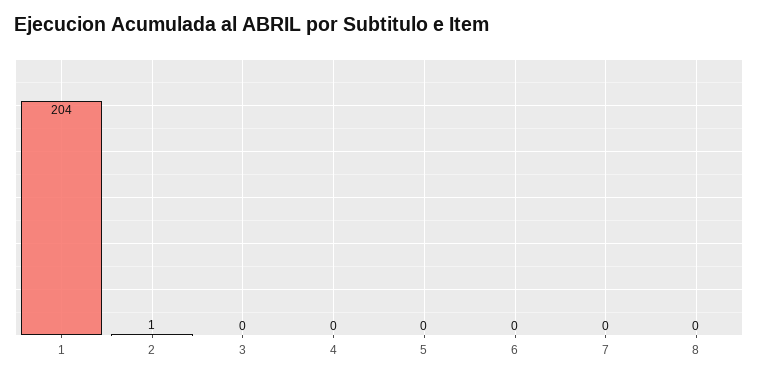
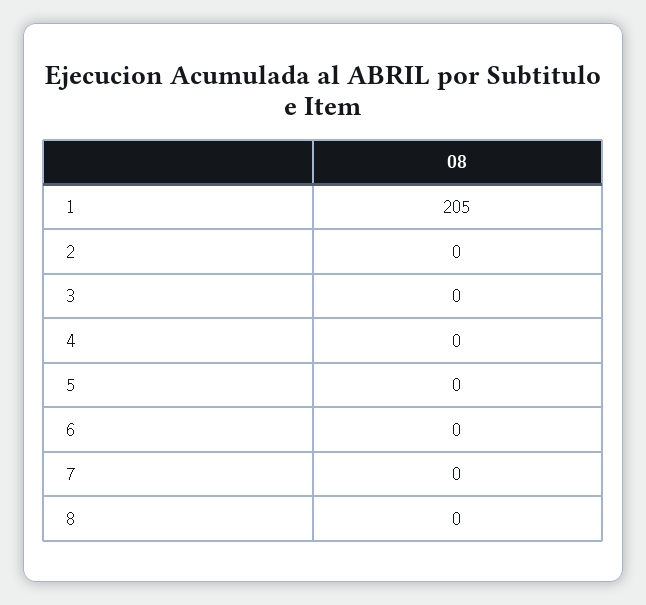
1: 204 -> 205
2: 1 -> 0

